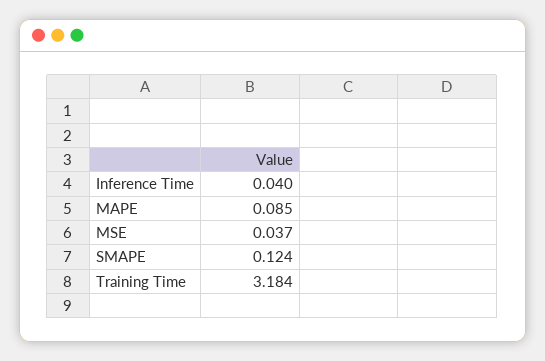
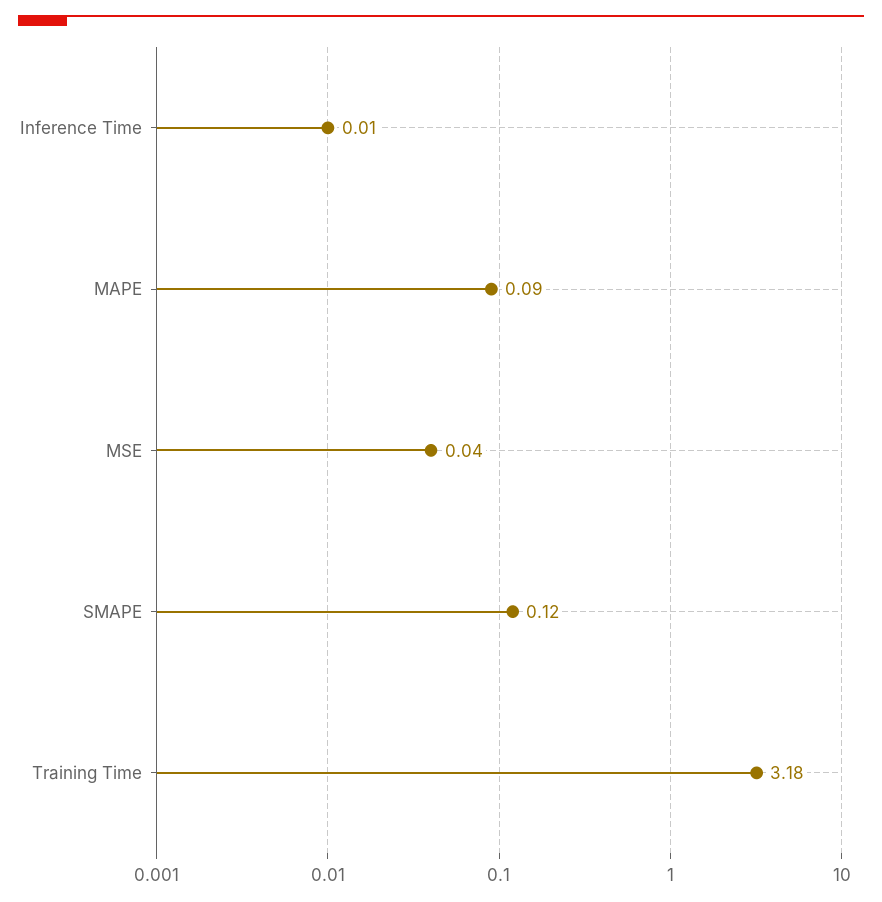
Inference Time: 0.04 -> 0.01

